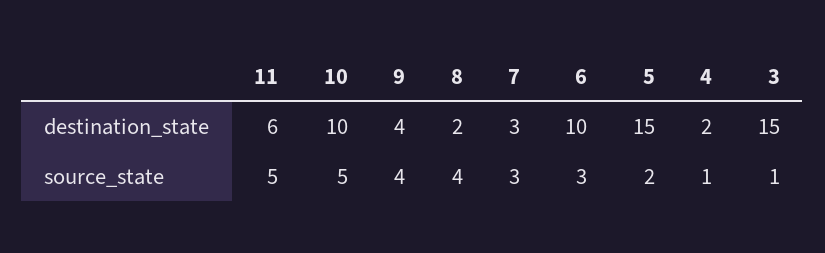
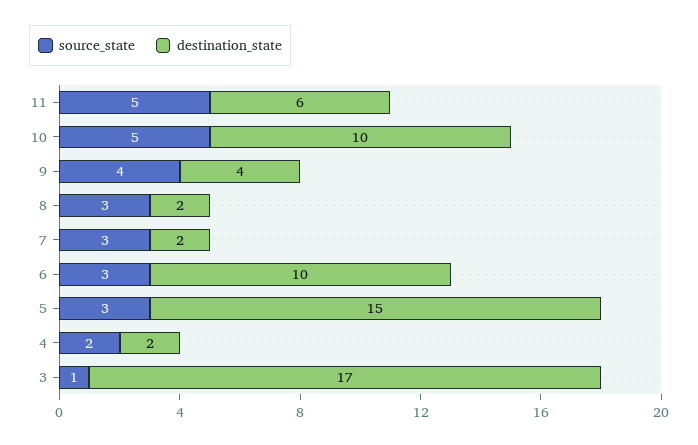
destination_state, 7: 3 -> 2
destination_state, 3: 15 -> 17
source_state, 8: 4 -> 3
source_state, 5: 2 -> 3
source_state, 4: 1 -> 2

